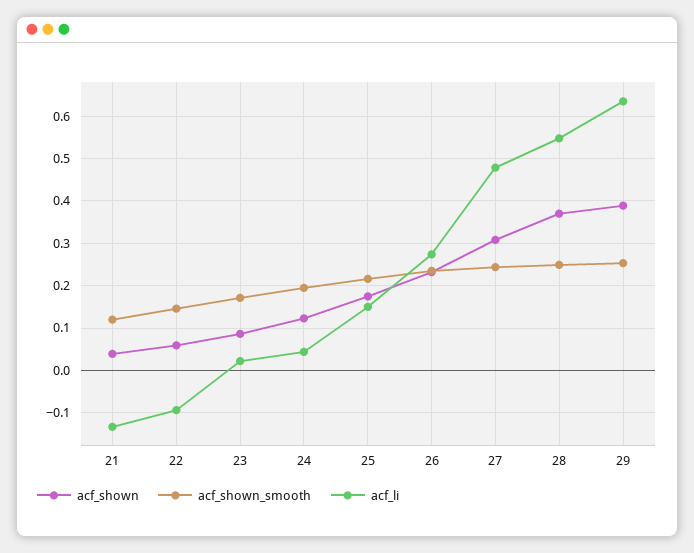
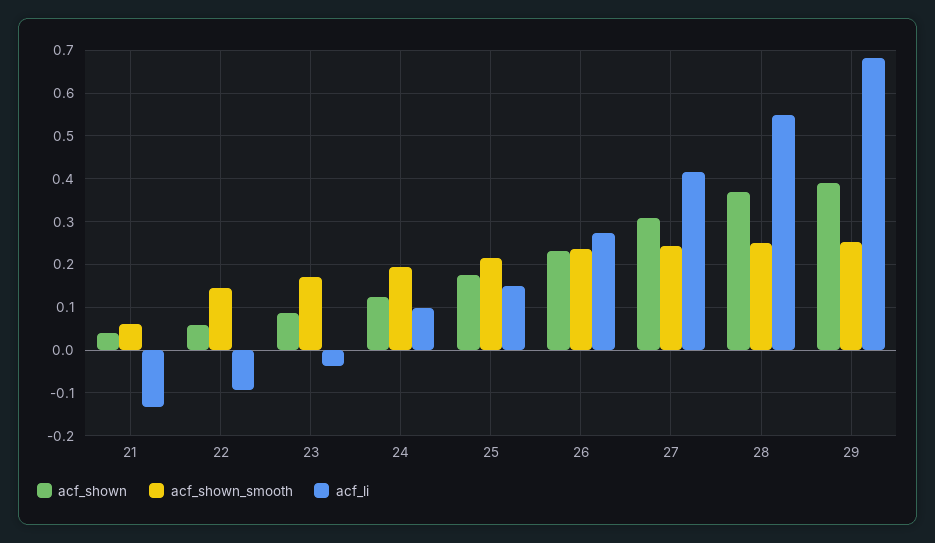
acf_shown_smooth, 21: 0.12 -> 0.06
acf_li, 23: 0.02 -> -0.04
acf_li, 24: 0.04 -> 0.1
acf_li, 27: 0.48 -> 0.42
acf_li, 29: 0.64 -> 0.68

